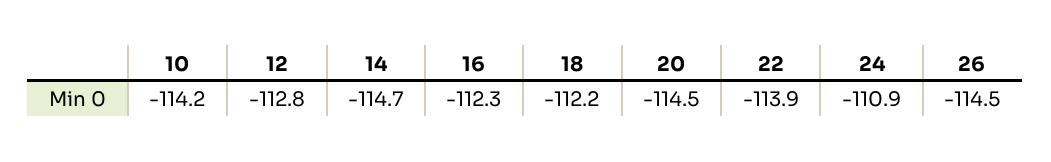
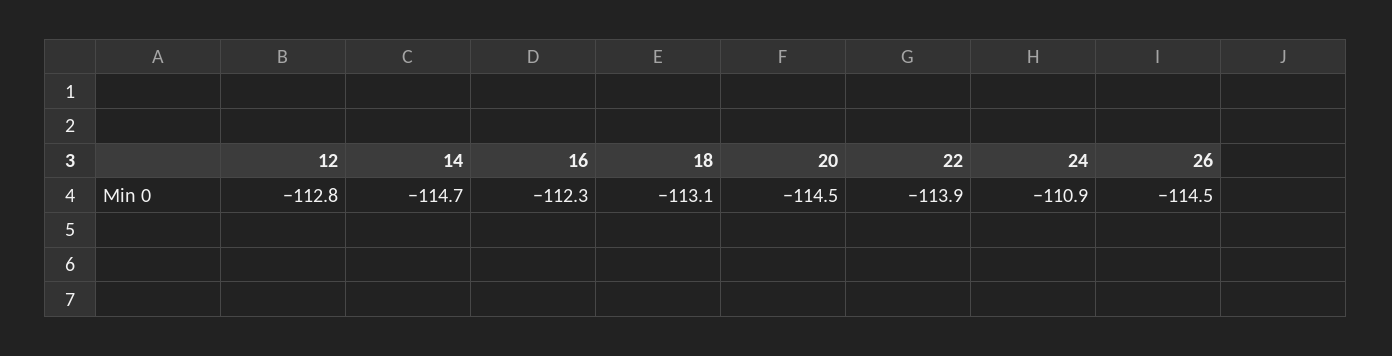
10: -114.2 -> none
18: -112.2 -> -113.1

